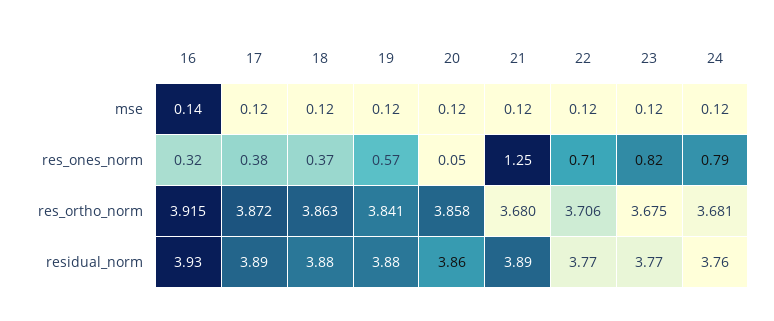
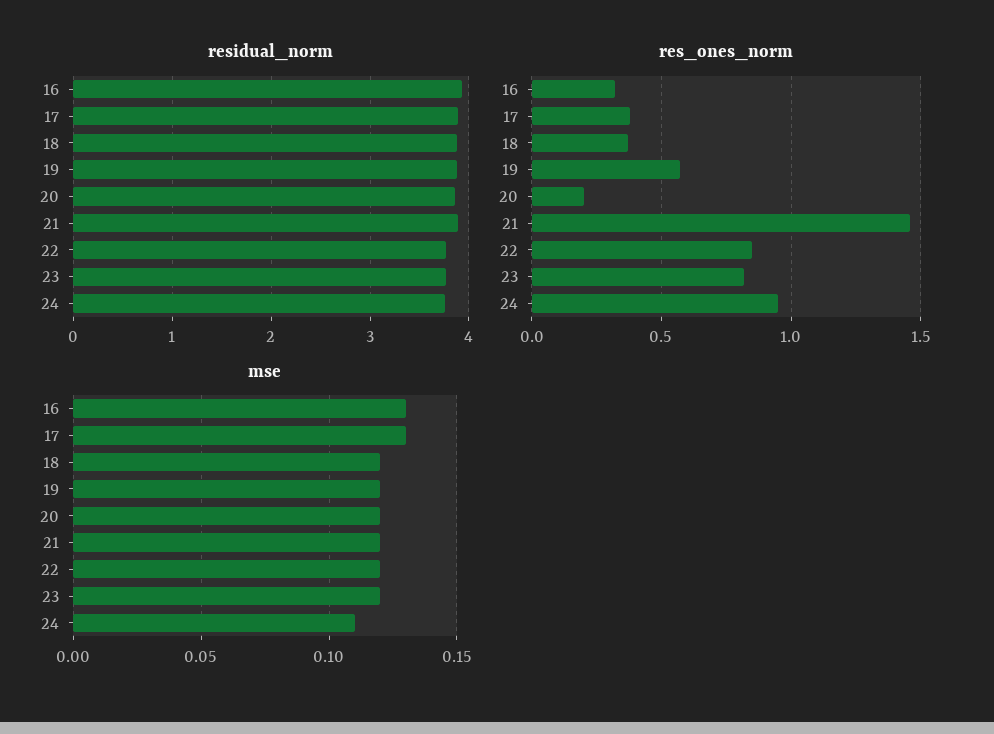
mse, 16: 0.14 -> 0.13
mse, 17: 0.12 -> 0.13
mse, 24: 0.12 -> 0.11
res_ones_norm, 20: 0.05 -> 0.2
res_ones_norm, 21: 1.25 -> 1.45
res_ones_norm, 22: 0.71 -> 0.85
res_ones_norm, 24: 0.79 -> 0.95
res_ortho_norm, 16: 3.915 -> none
res_ortho_norm, 17: 3.872 -> none
res_ortho_norm, 18: 3.863 -> none
res_ortho_norm, 19: 3.841 -> none
res_ortho_norm, 20: 3.858 -> none
res_ortho_norm, 21: 3.68 -> none
res_ortho_norm, 22: 3.706 -> none
res_ortho_norm, 23: 3.675 -> none
res_ortho_norm, 24: 3.681 -> none

